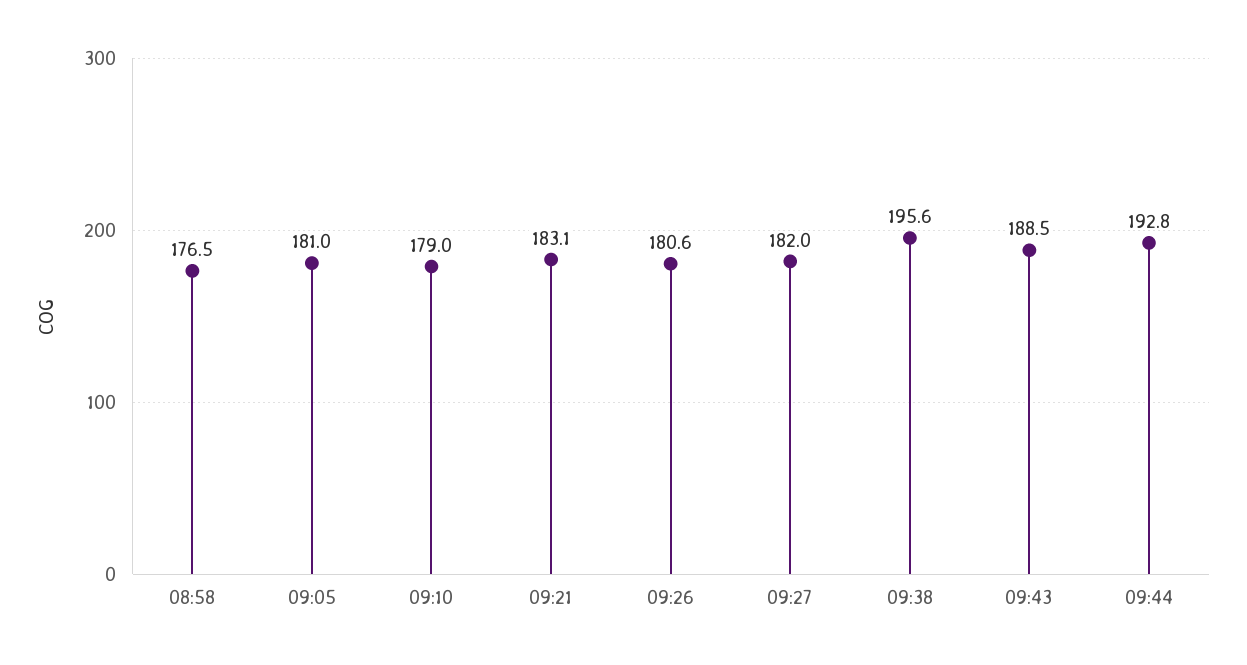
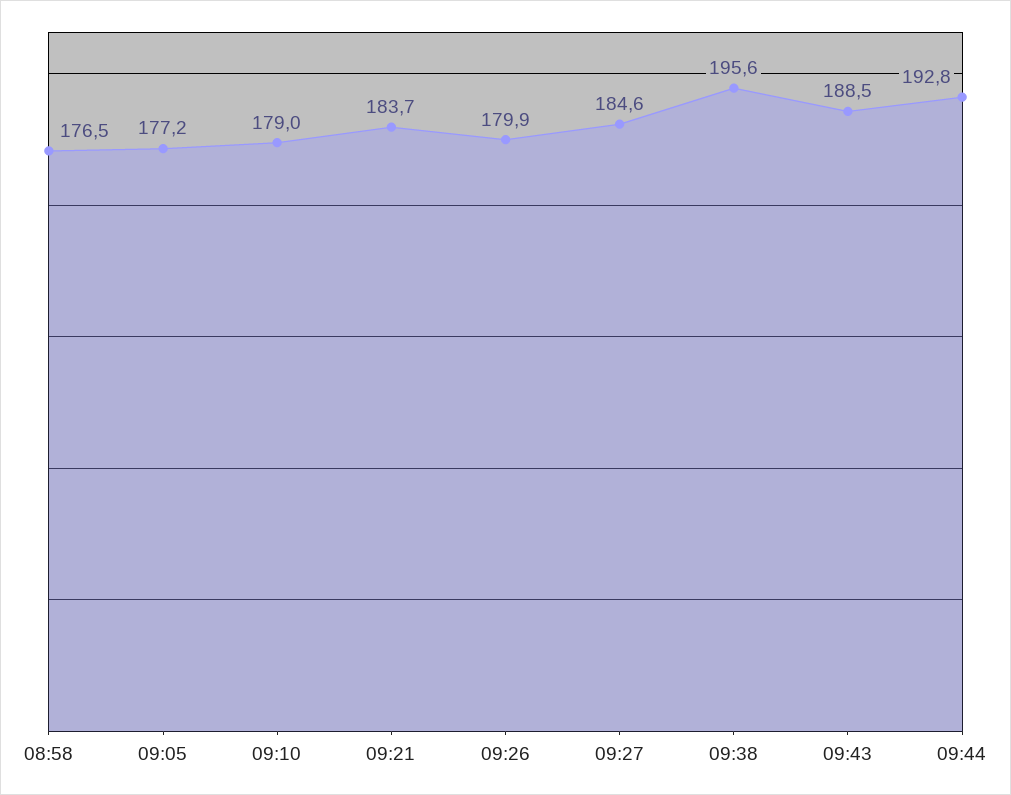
09:05: 181 -> 177.2
09:21: 183.1 -> 183.7
09:26: 180.6 -> 179.9
09:27: 182 -> 184.6

